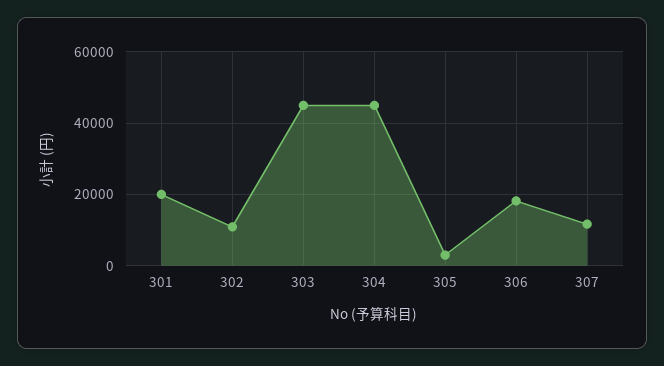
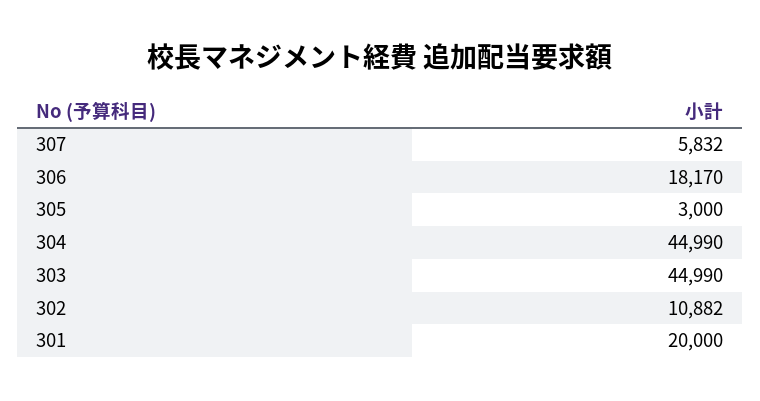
307: 12000 -> 5832

